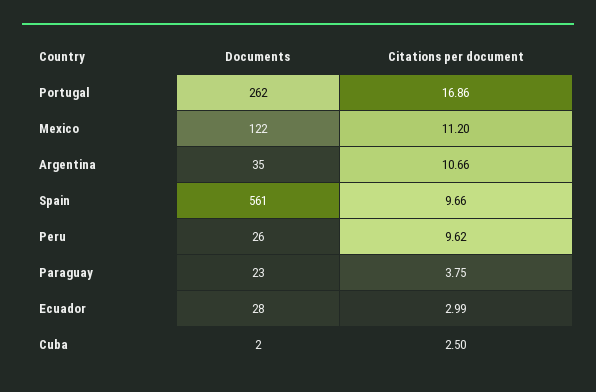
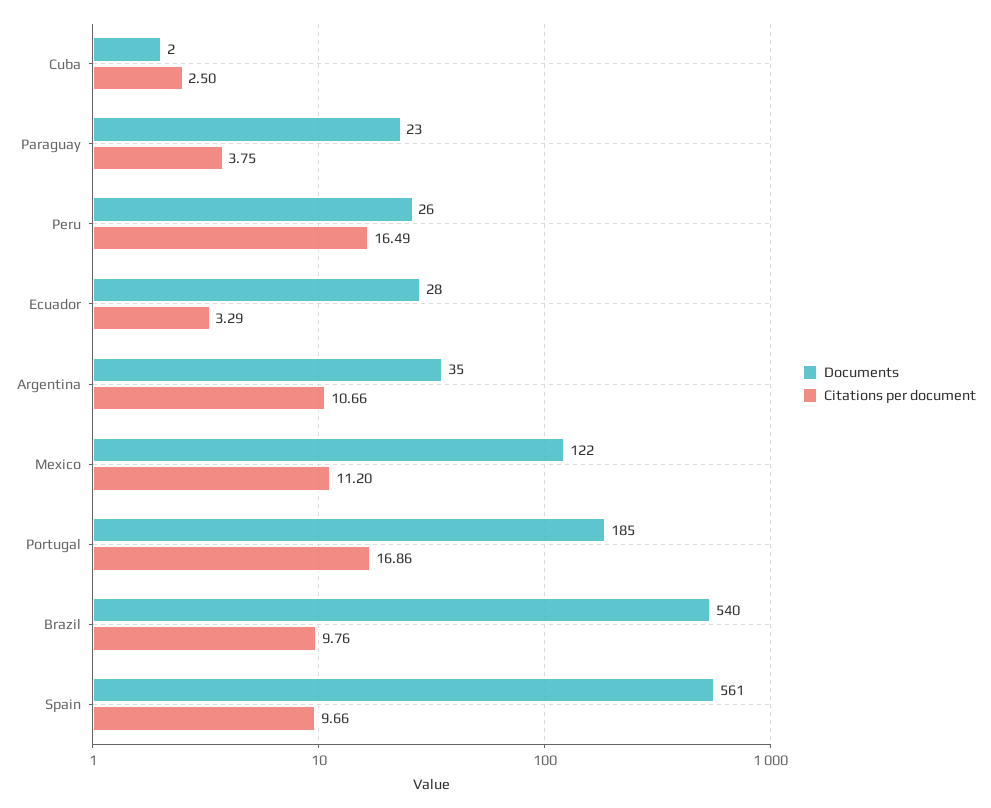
Documents, Portugal: 262 -> 185
Citations per document, Peru: 9.62 -> 16.49
Citations per document, Ecuador: 2.99 -> 3.29
Documents, Brazil: none -> 540
Citations per document, Brazil: none -> 9.76

